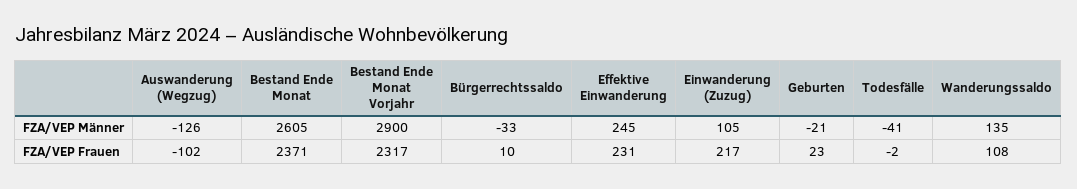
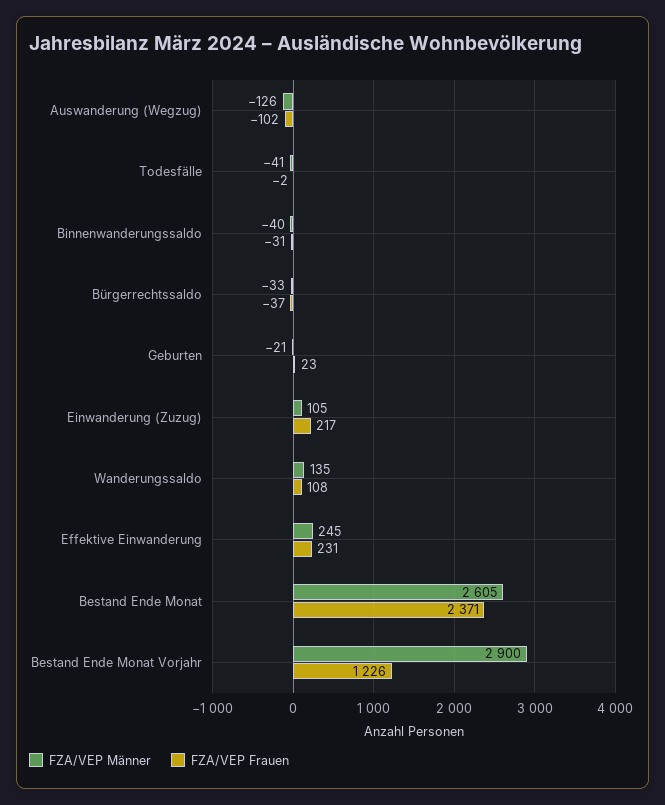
FZA/VEP Frauen, Bestand Ende Monat Vorjahr: 2317 -> 1226
FZA/VEP Frauen, Bürgerrechtssaldo: 10 -> -37
FZA/VEP Männer, Binnenwanderungssaldo: none -> -40
FZA/VEP Frauen, Binnenwanderungssaldo: none -> -31

